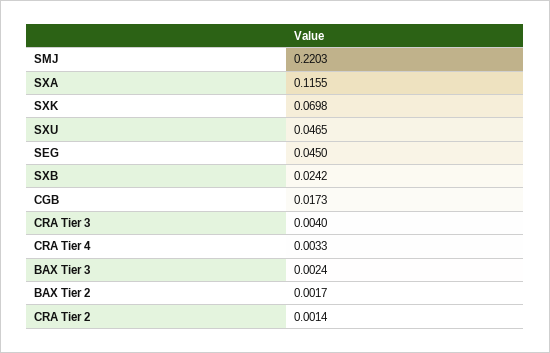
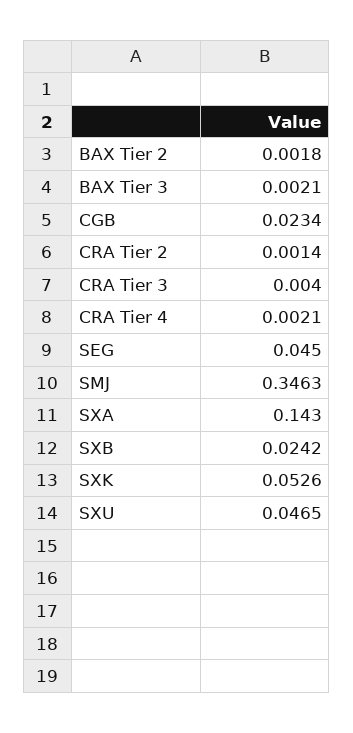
SMJ: 0.2203 -> 0.3463
SXA: 0.1155 -> 0.143
SXK: 0.0698 -> 0.0526
CGB: 0.0173 -> 0.0234
CRA Tier 4: 0.0033 -> 0.0021
BAX Tier 3: 0.0024 -> 0.0021
BAX Tier 2: 0.0017 -> 0.0018

